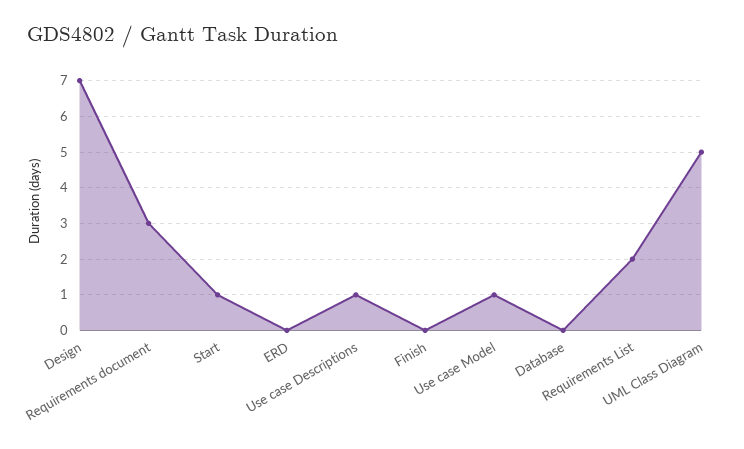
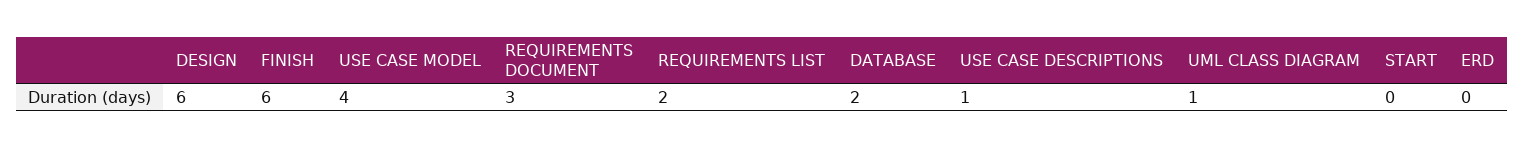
Design: 7 -> 6
Start: 1 -> 0
Finish: 0 -> 6
Use case Model: 1 -> 4
Database: 0 -> 2
UML Class Diagram: 5 -> 1

